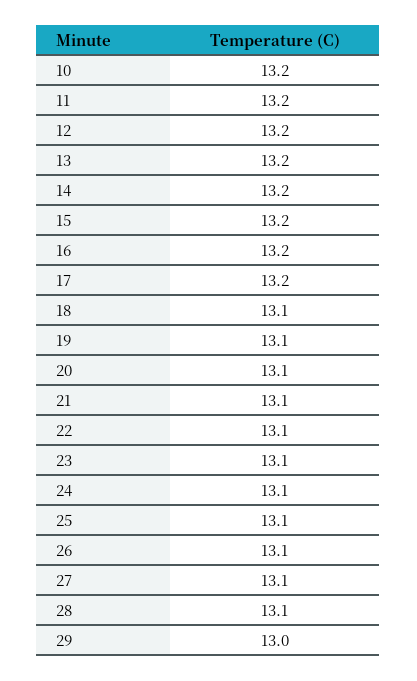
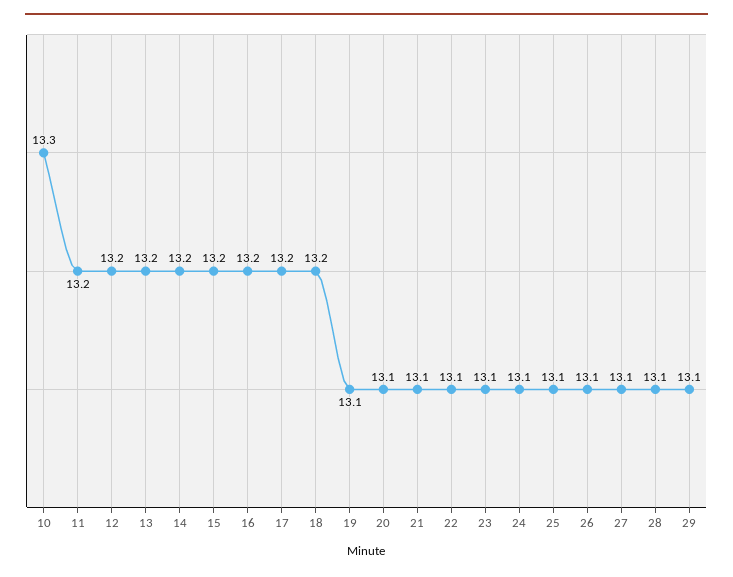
10: 13.2 -> 13.3
18: 13.1 -> 13.2
29: 13 -> 13.1

